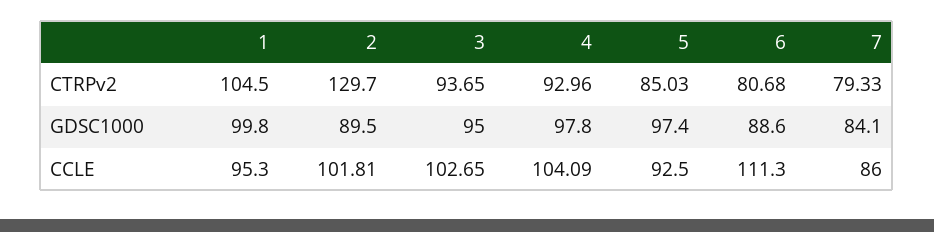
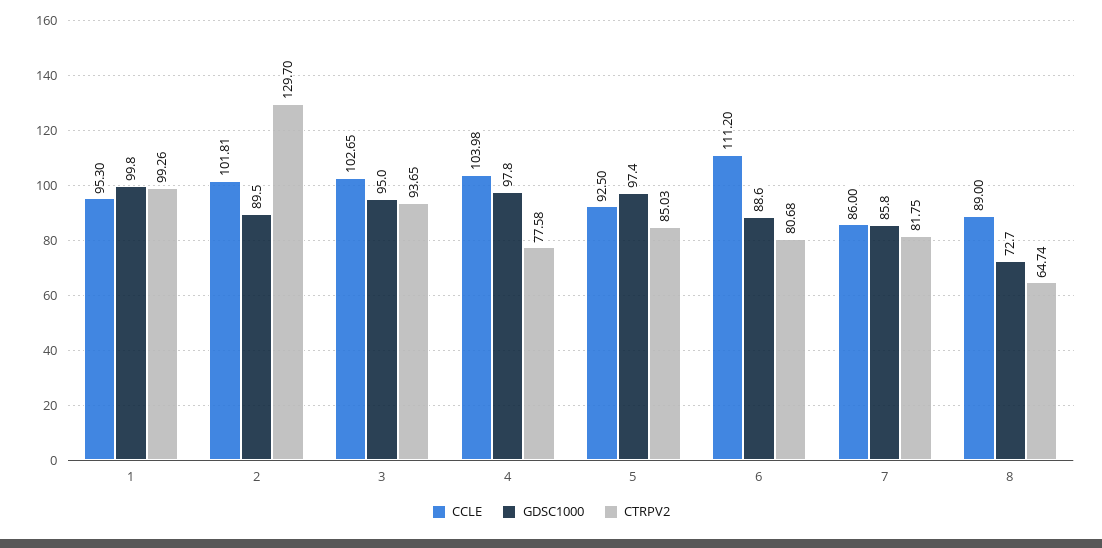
CTRPv2, 1: 104.5 -> 99.26
CTRPv2, 4: 92.96 -> 77.58
CTRPv2, 7: 79.33 -> 81.75
GDSC1000, 7: 84.1 -> 85.8
CCLE, 4: 104.09 -> 103.98
CCLE, 6: 111.3 -> 111.2
CCLE, 8: none -> 89
GDSC1000, 8: none -> 72.7
CTRPv2, 8: none -> 64.74

